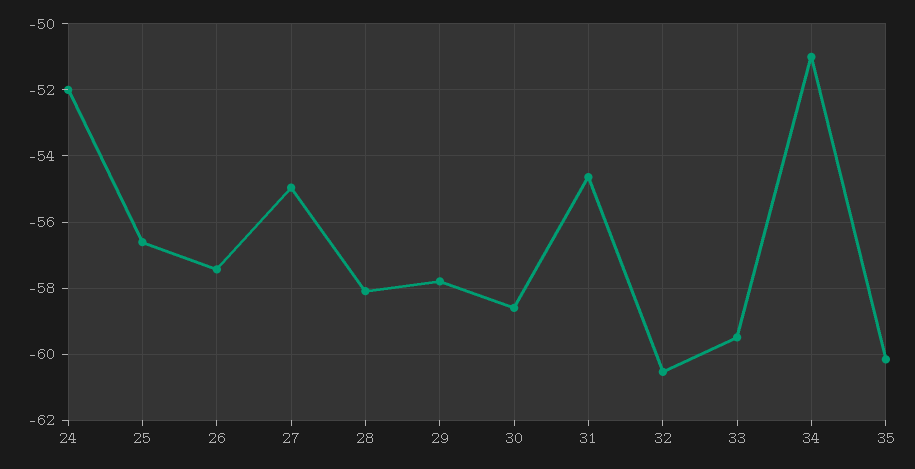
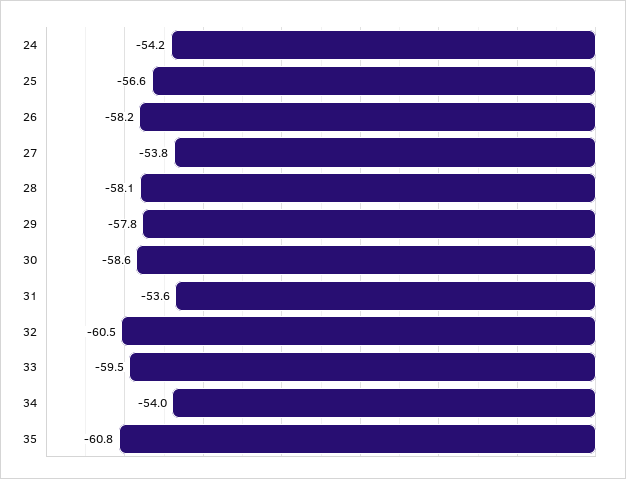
24: -52 -> -54.2
26: -57.4 -> -58.2
27: -55 -> -53.8
31: -54.6 -> -53.6
34: -51 -> -54
35: -60.2 -> -60.8

